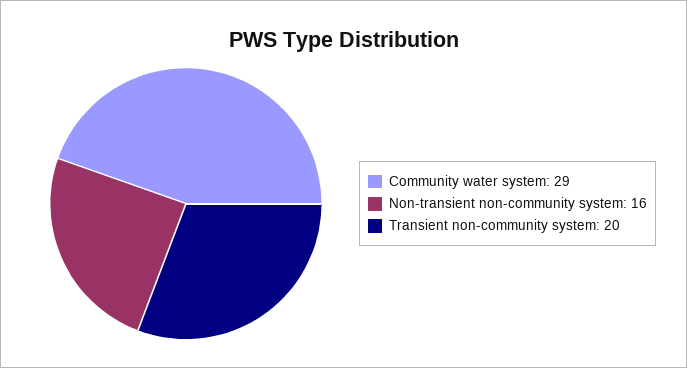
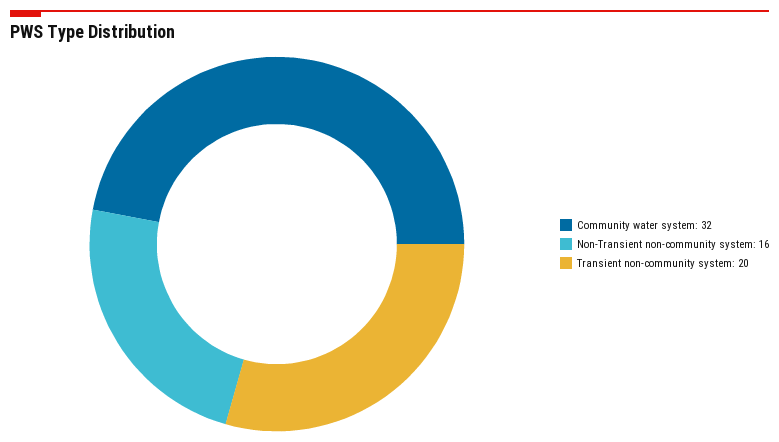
Community water system: 29 -> 32

